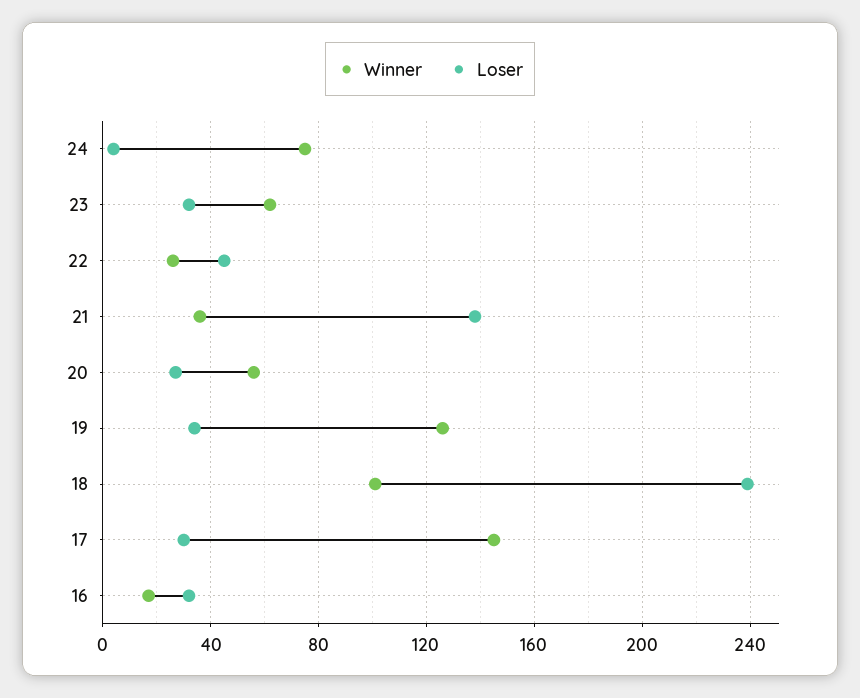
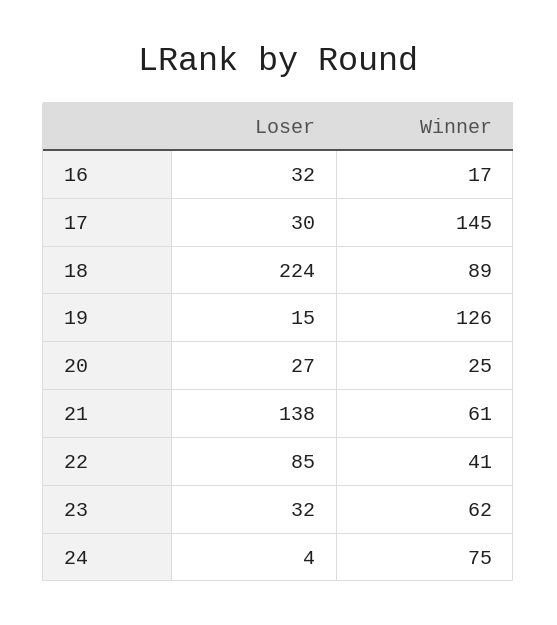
Winner, 22: 25 -> 41
Loser, 22: 45 -> 85
Winner, 21: 35 -> 61
Winner, 20: 55 -> 25
Loser, 19: 35 -> 15
Winner, 18: 100 -> 89
Loser, 18: 240 -> 224

